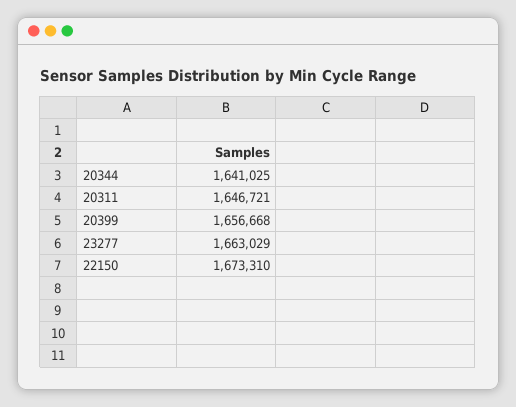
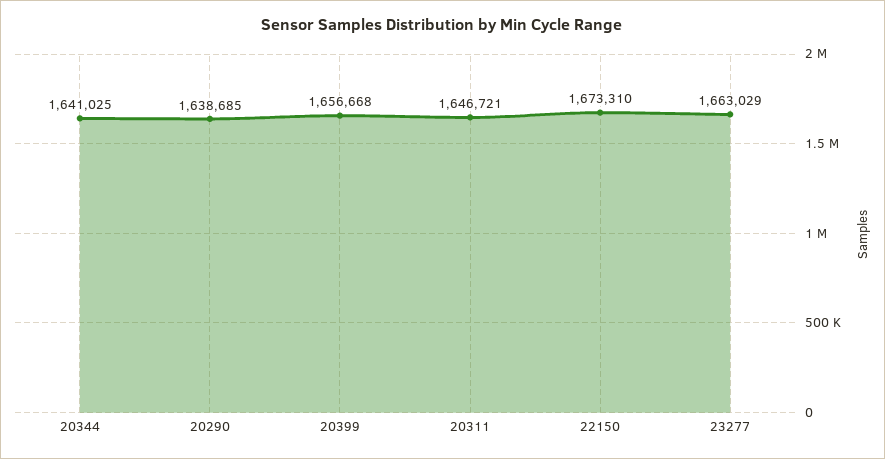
20290: none -> 1638685

